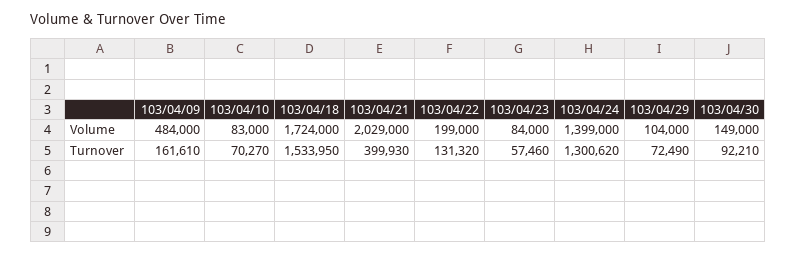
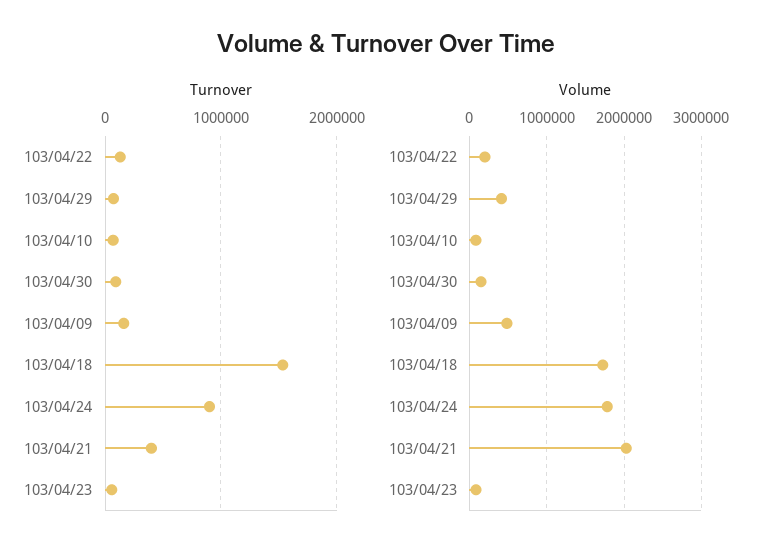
Volume, 103/04/24: 1399000 -> 1800000
Volume, 103/04/29: 104000 -> 400000
Turnover, 103/04/24: 1300620 -> 900000

